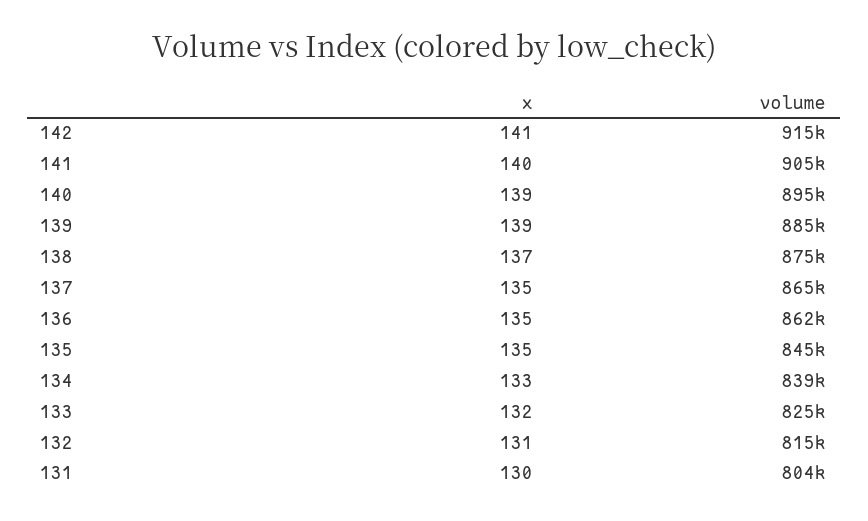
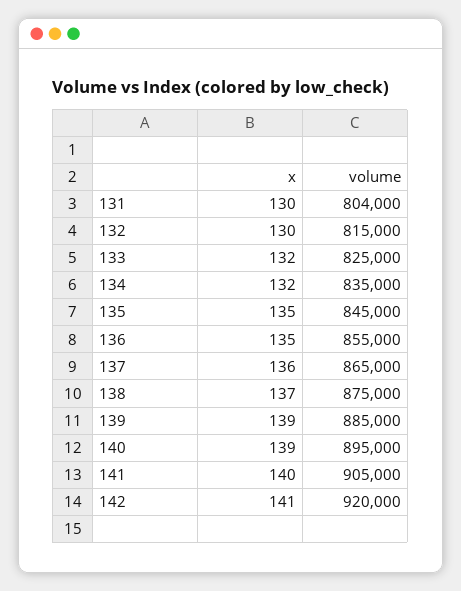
volume, 142: 915000 -> 920000
x, 137: 135 -> 136
volume, 136: 862000 -> 855000
x, 134: 133 -> 132
volume, 134: 839000 -> 835000
x, 132: 131 -> 130

